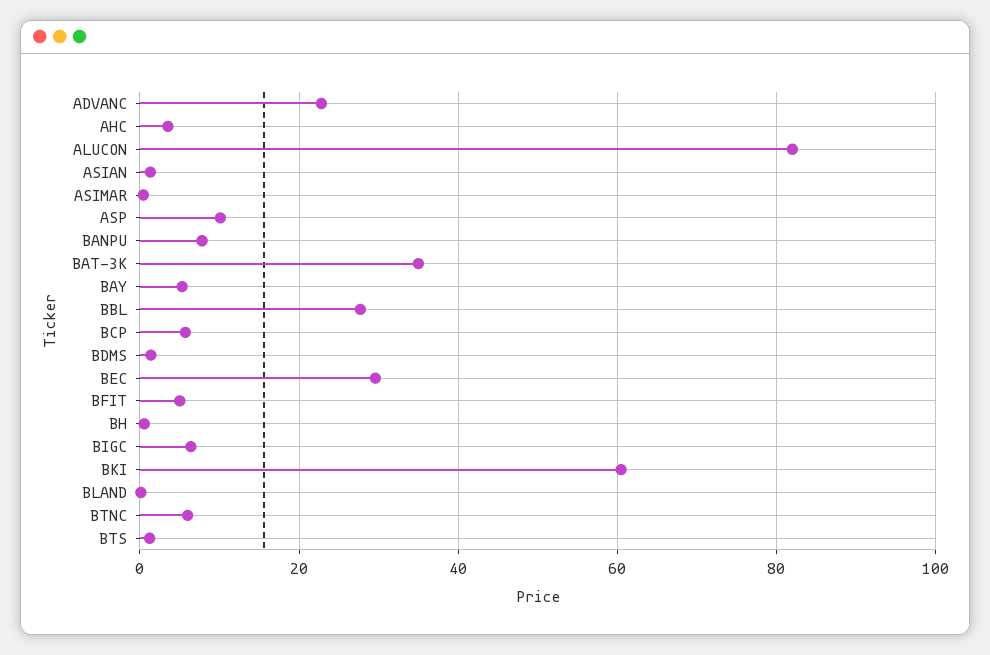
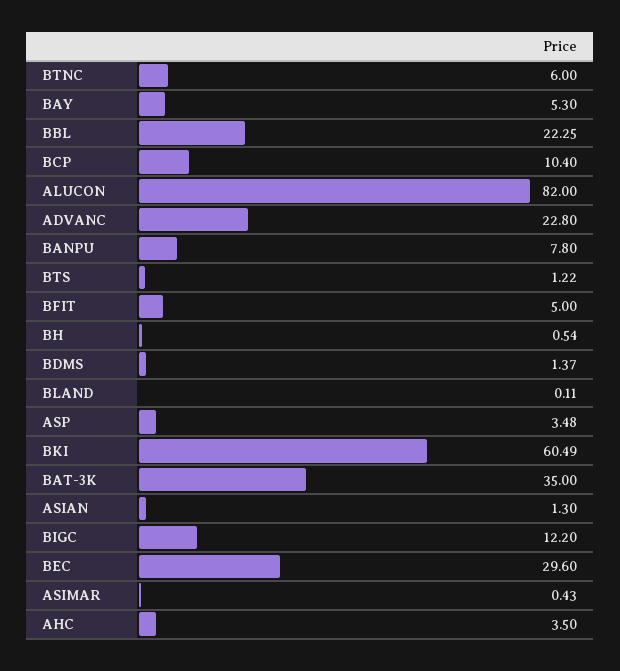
ASP: 10 -> 3.48
BBL: 28 -> 22.25
BCP: 6 -> 10.4
BIGC: 6 -> 12.2

